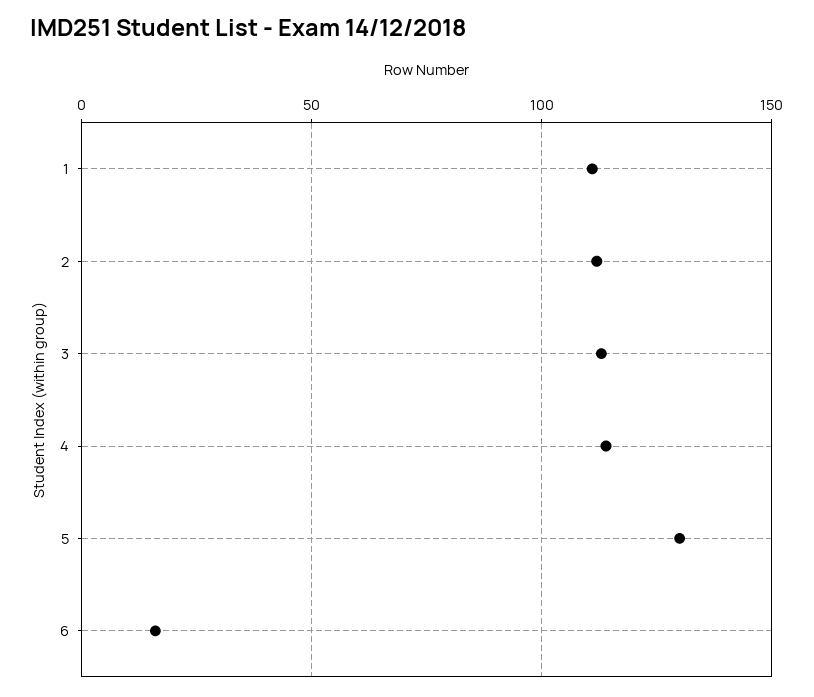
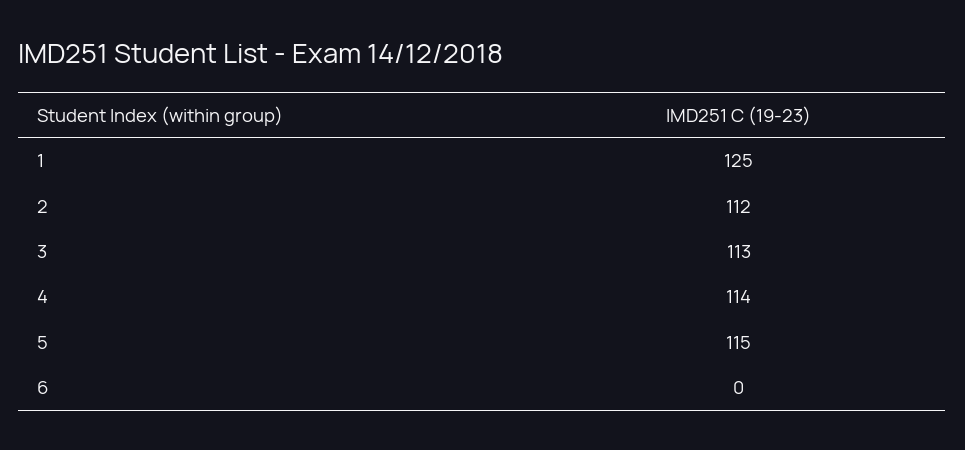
1: 110 -> 125
5: 130 -> 115
6: 15 -> 0

